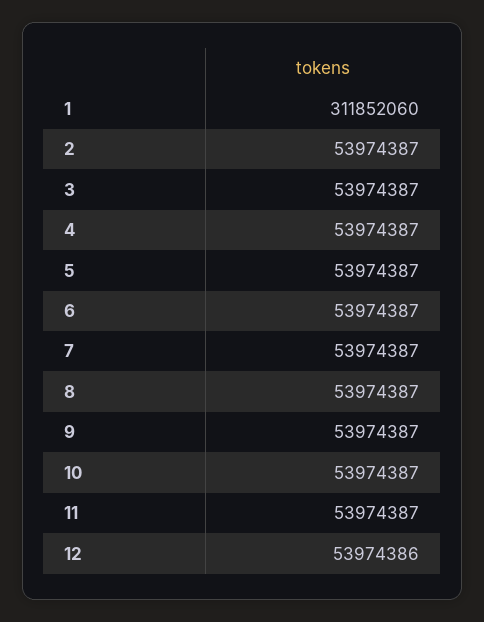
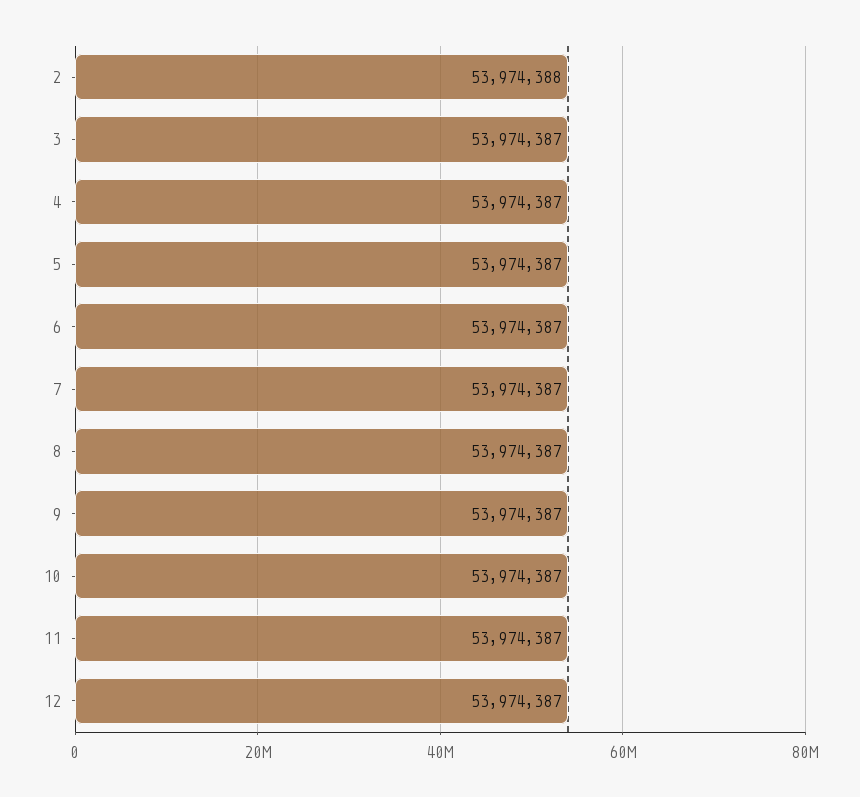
1: 311852060 -> none
2: 53974387 -> 53974388
12: 53974386 -> 53974387

